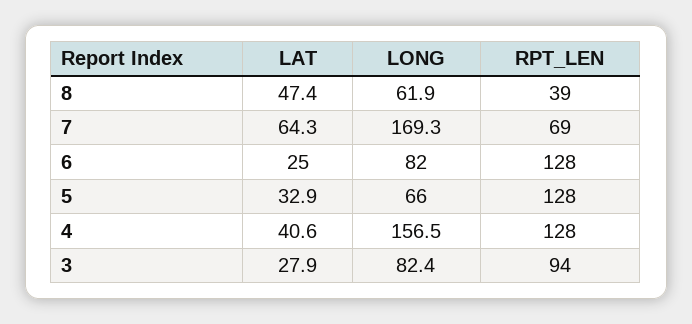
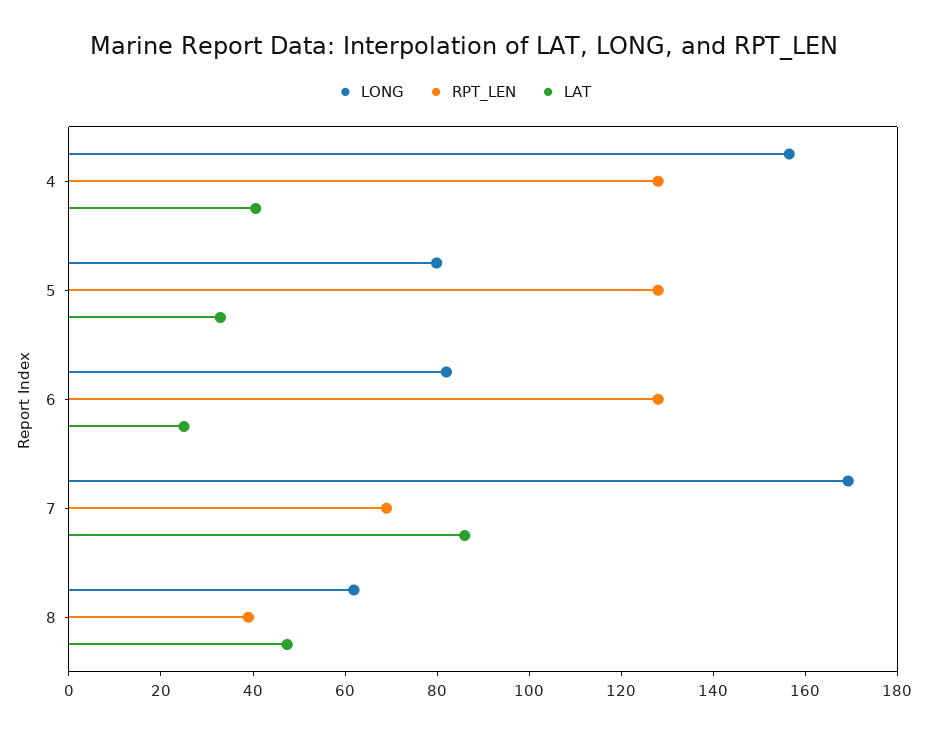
LAT, 7: 64.3 -> 85
LONG, 5: 66 -> 80
LAT, 3: 27.9 -> none
LONG, 3: 82.4 -> none
RPT_LEN, 3: 94 -> none

